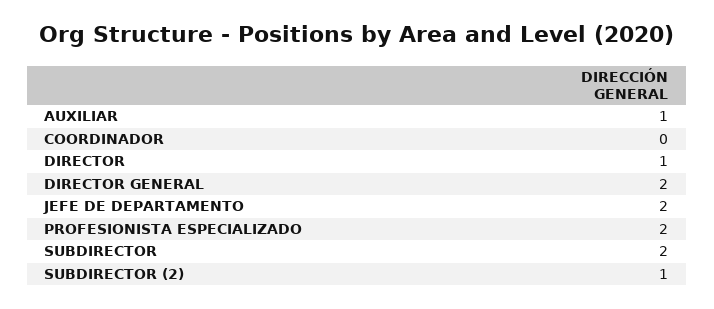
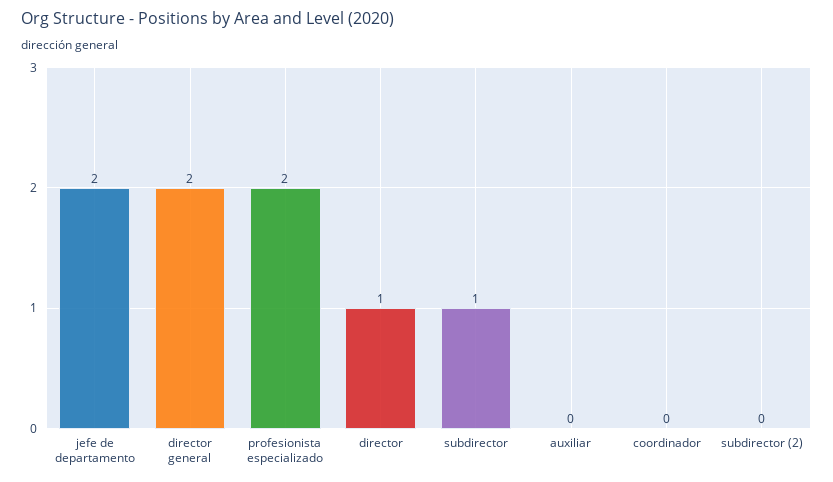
AUXILIAR: 1 -> 0
SUBDIRECTOR: 2 -> 1
SUBDIRECTOR (2): 1 -> 0

